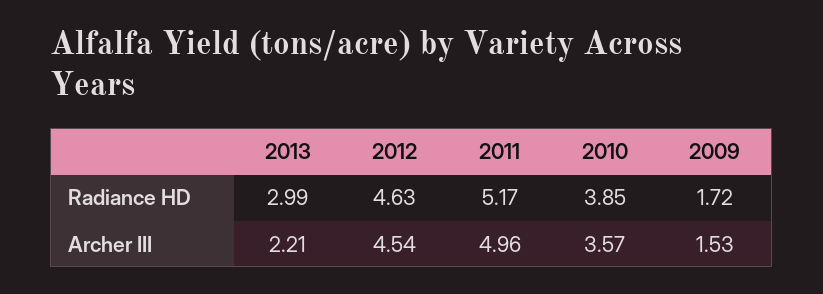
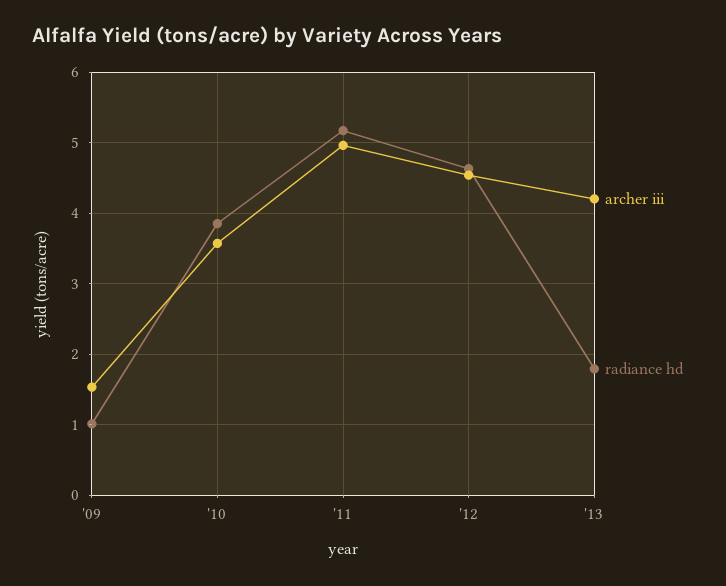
Radiance HD, 2013: 2.99 -> 1.8
Radiance HD, 2009: 1.72 -> 1
Archer III, 2013: 2.21 -> 4.2

